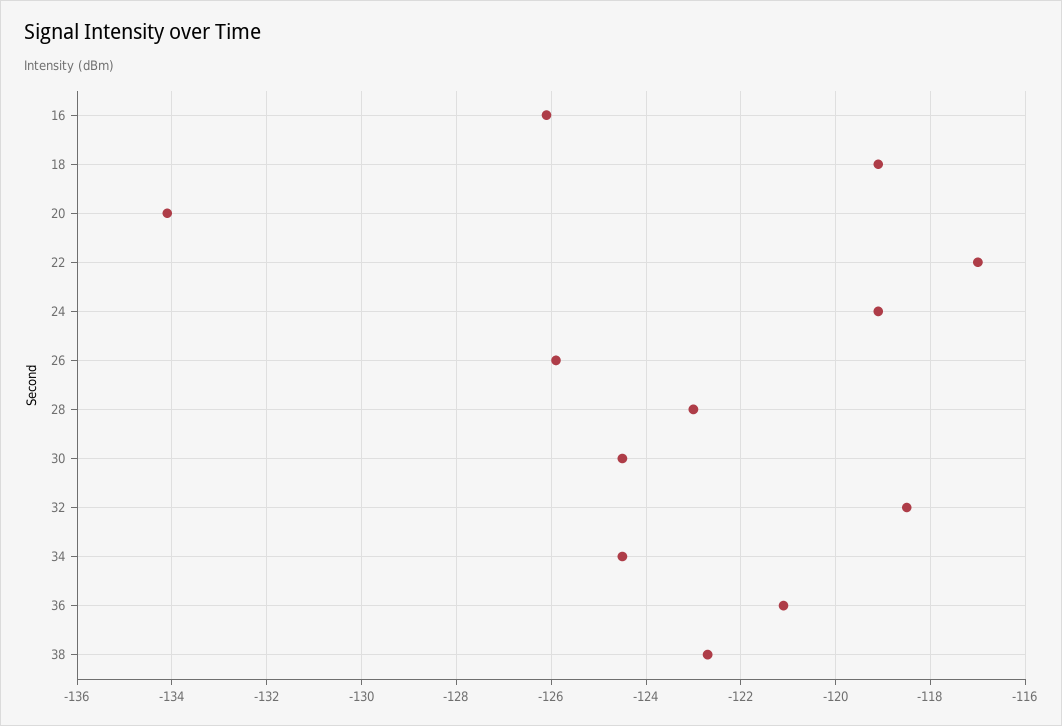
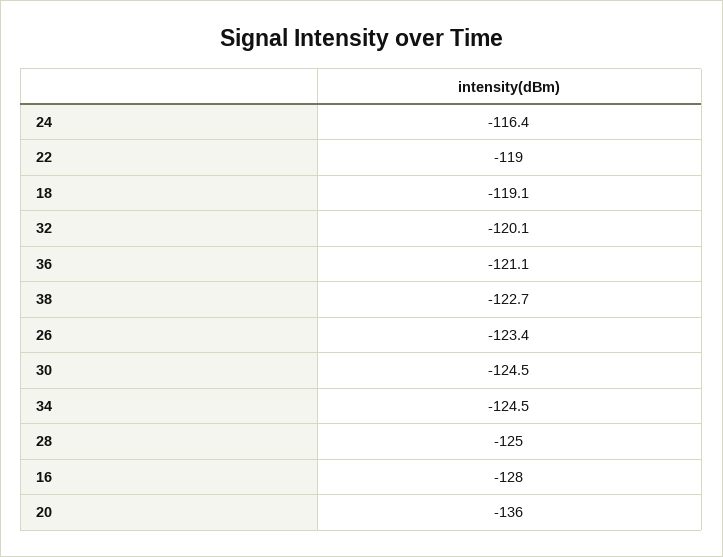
16: -126 -> -128
20: -134 -> -136
22: -117 -> -119
24: -119 -> -116.4
26: -126 -> -123.4
28: -123 -> -125
32: -118.5 -> -120.1

